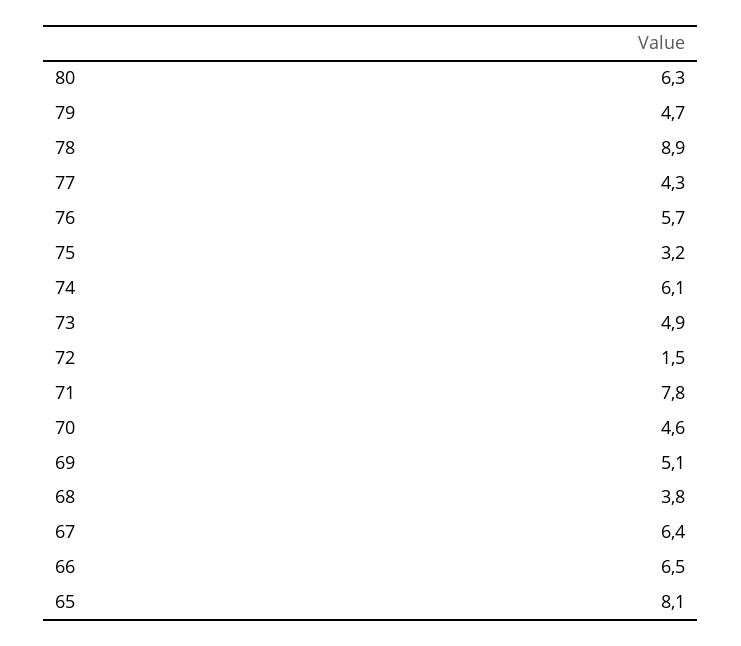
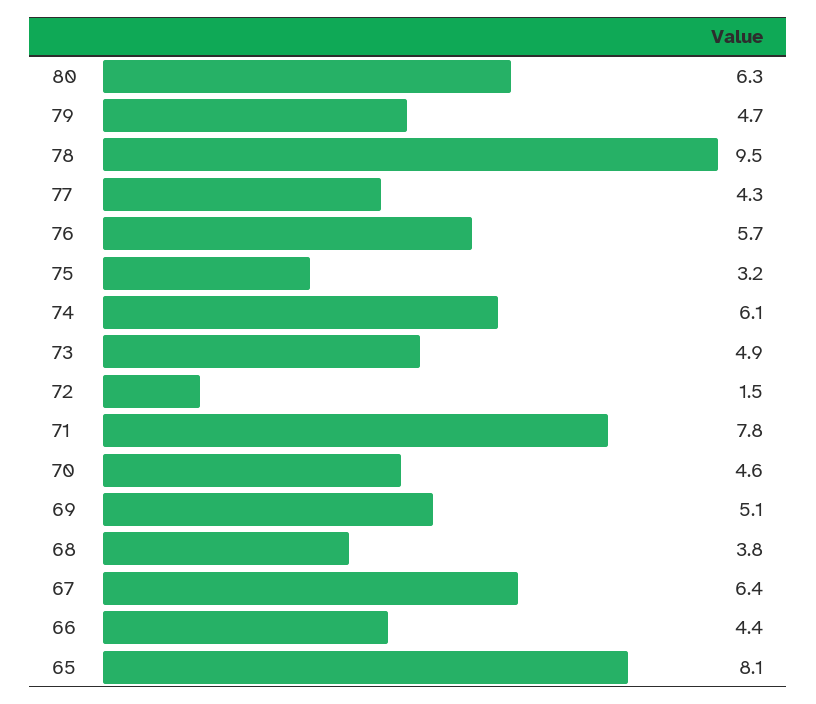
78: 8.9 -> 9.5
66: 6.5 -> 4.4

